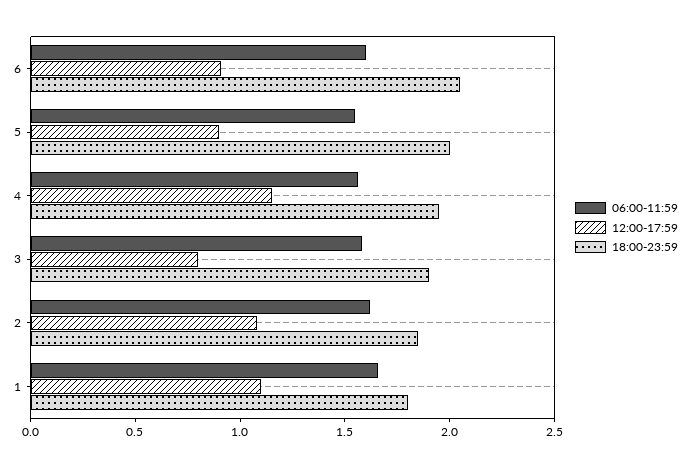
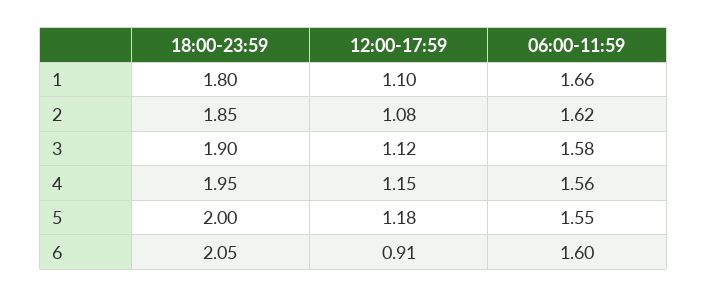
12:00-17:59, 5: 0.9 -> 1.18
12:00-17:59, 3: 0.8 -> 1.12

